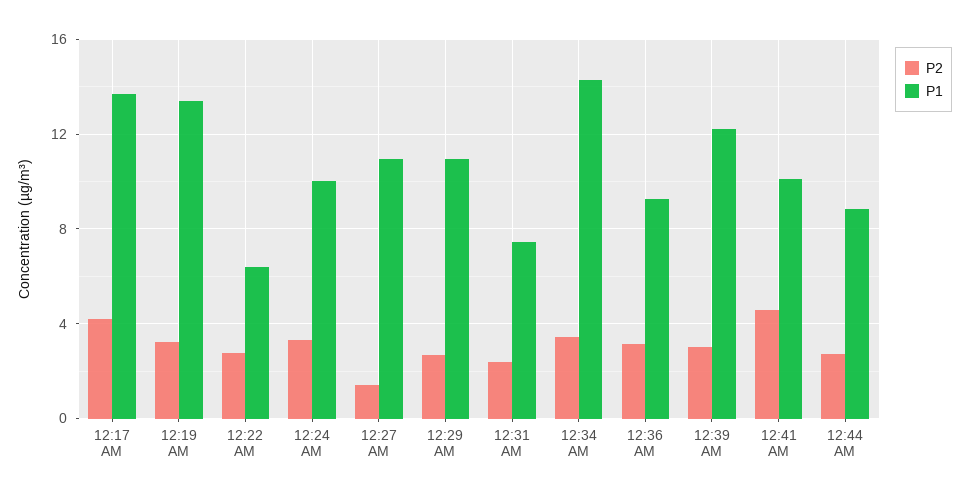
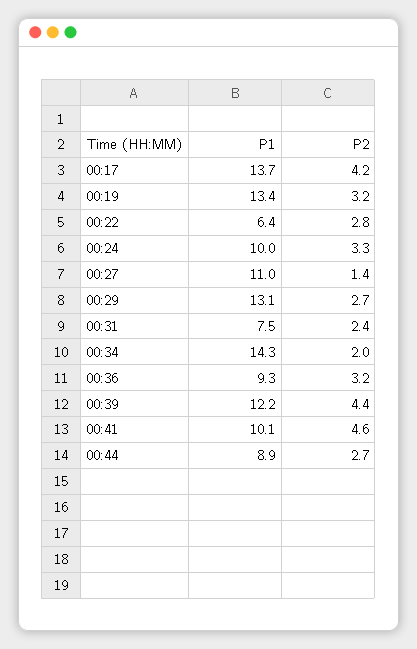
P1, 12:29 AM: 11 -> 13.1
P2, 12:34 AM: 3.5 -> 2
P2, 12:39 AM: 3 -> 4.4

